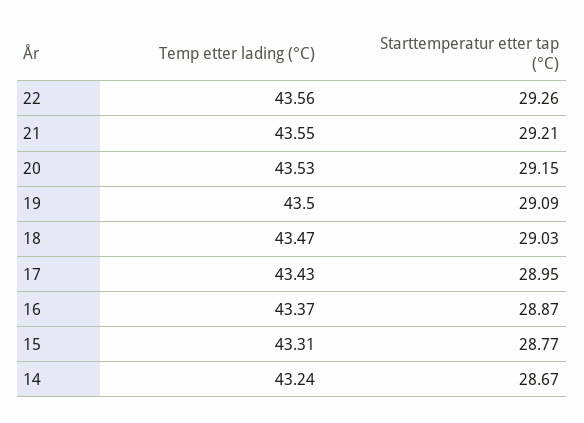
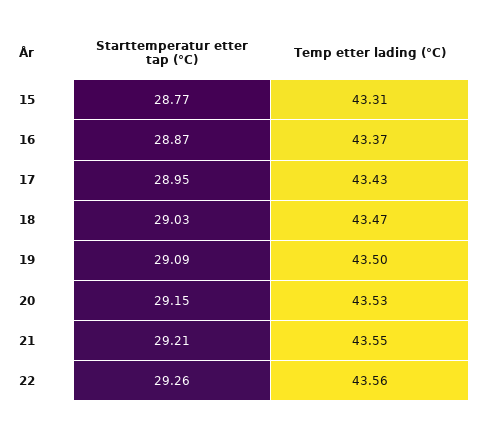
Temp etter lading (°C), 14: 43.24 -> none
Starttemperatur etter tap (°C), 14: 28.67 -> none

